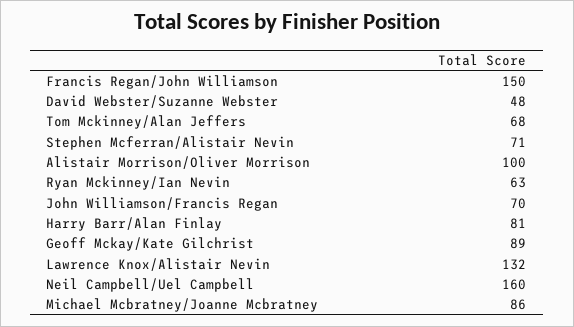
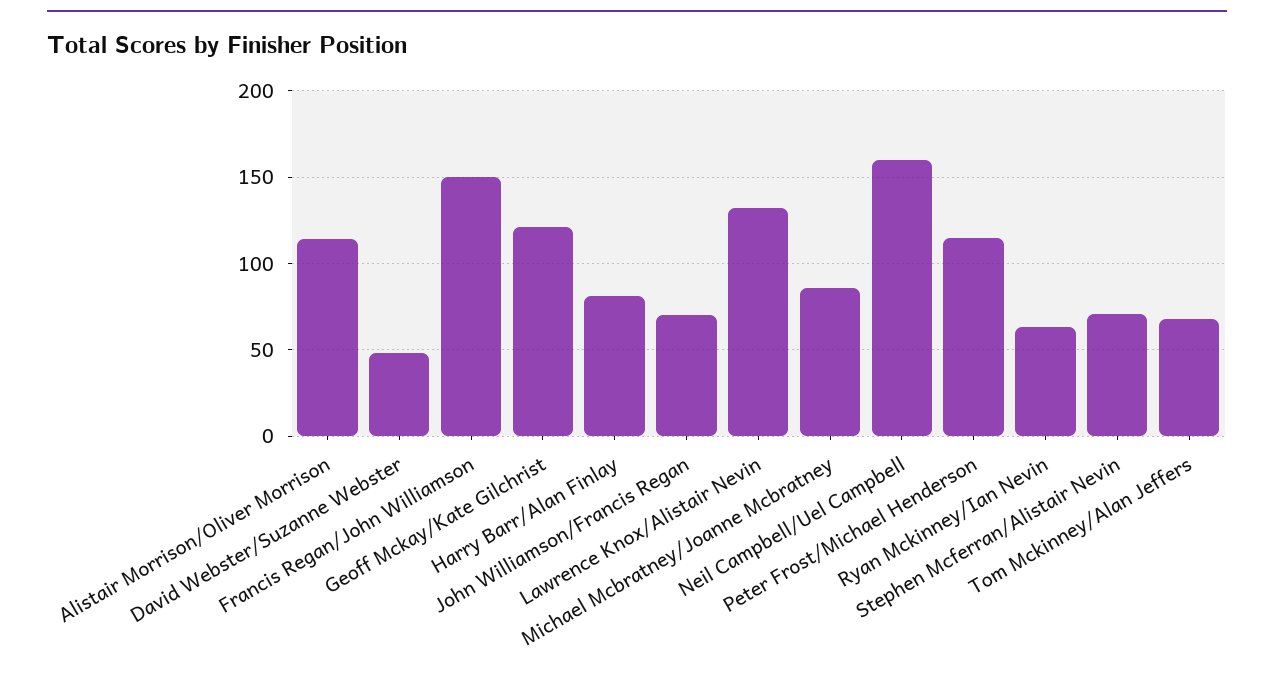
Alistair Morrison/Oliver Morrison: 100 -> 115
Geoff Mckay/Kate Gilchrist: 89 -> 120
Peter Frost/Michael Henderson: none -> 115

